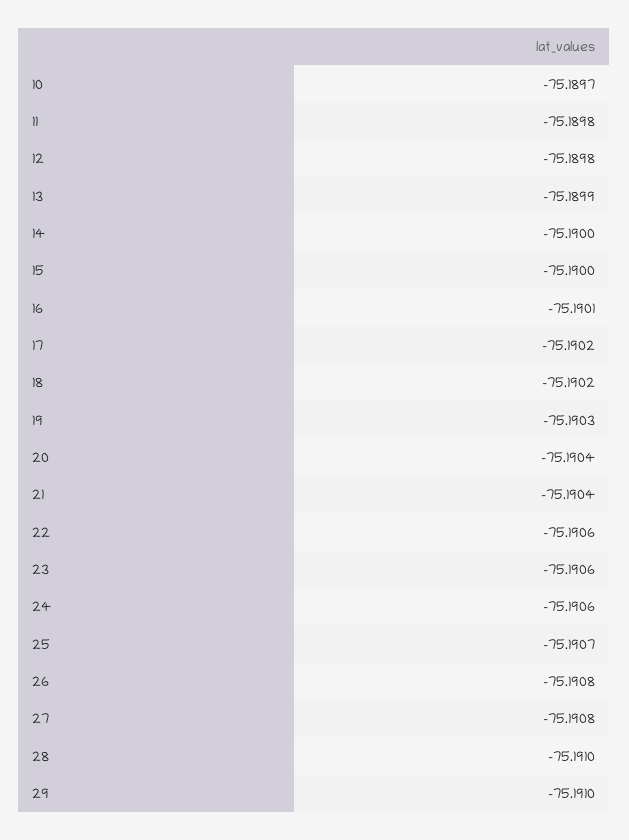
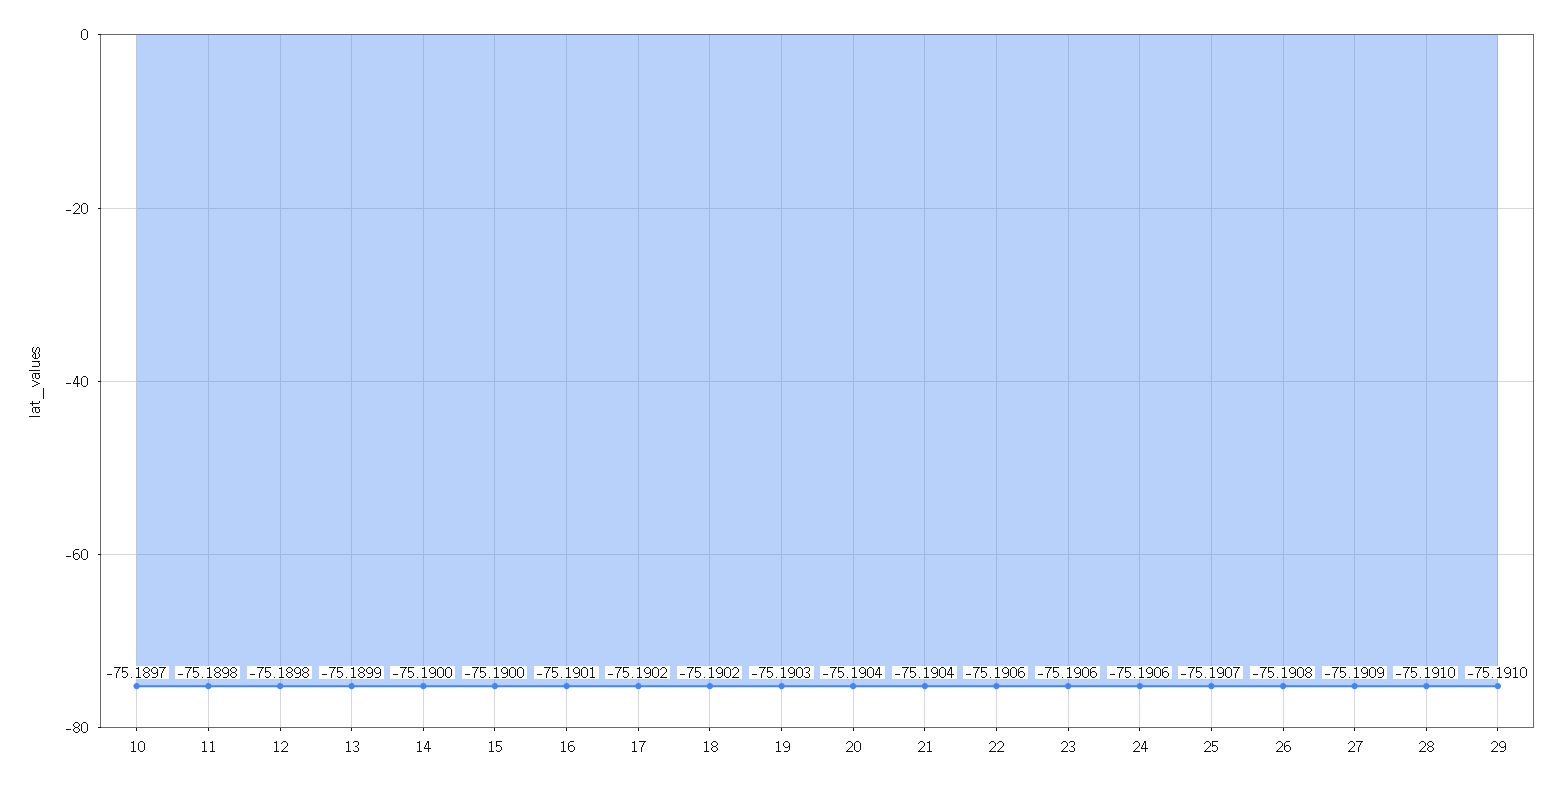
27: -75.1908 -> -75.1909

